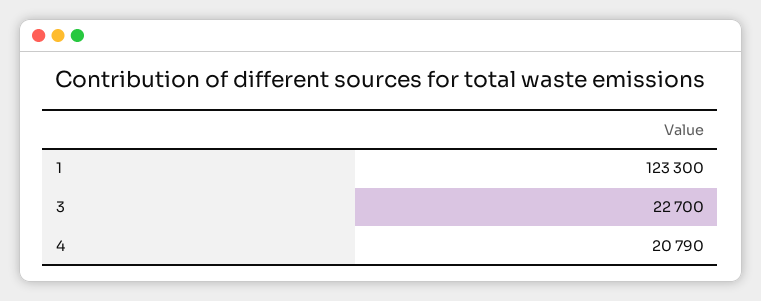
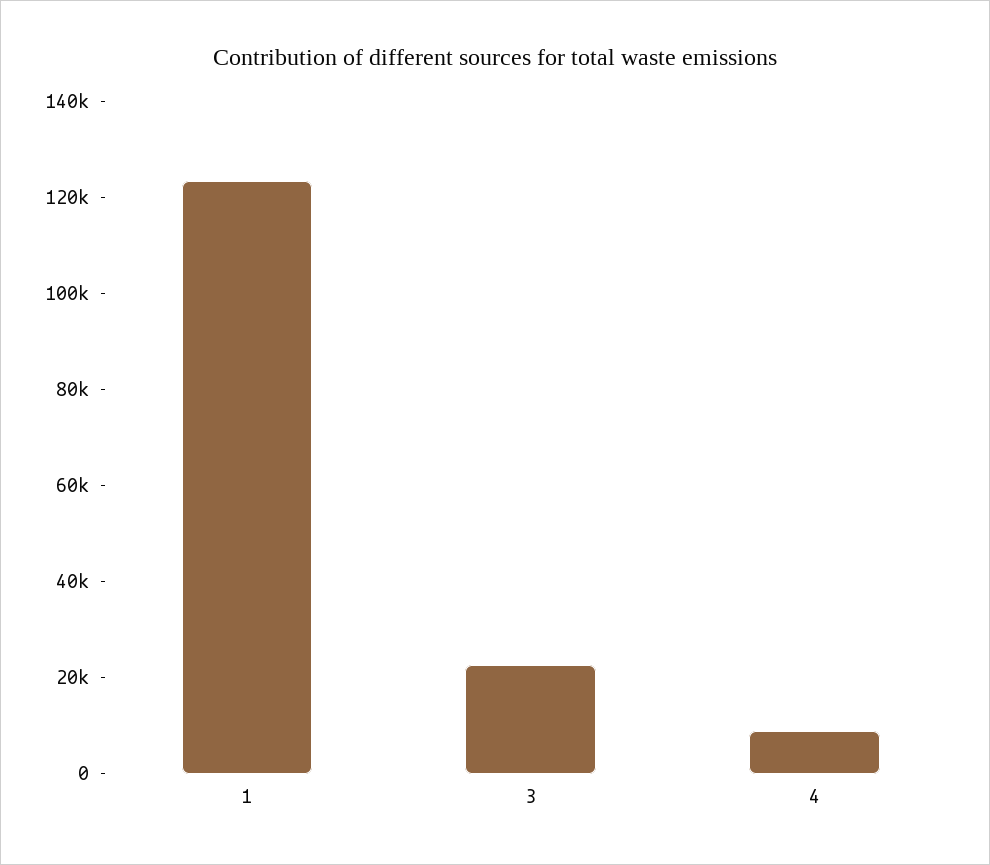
4: 20790 -> 10000

